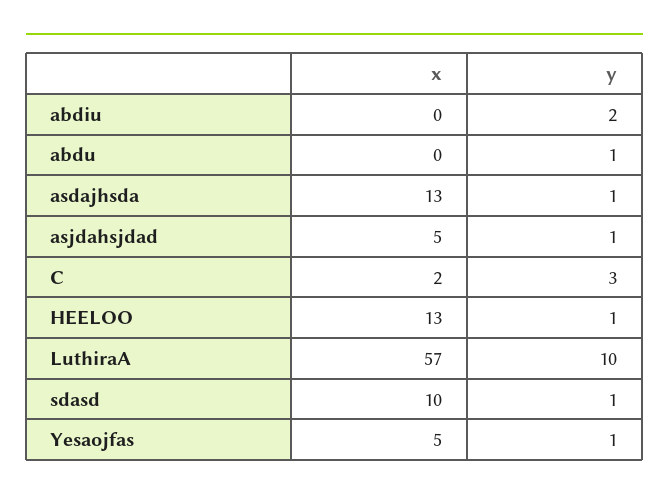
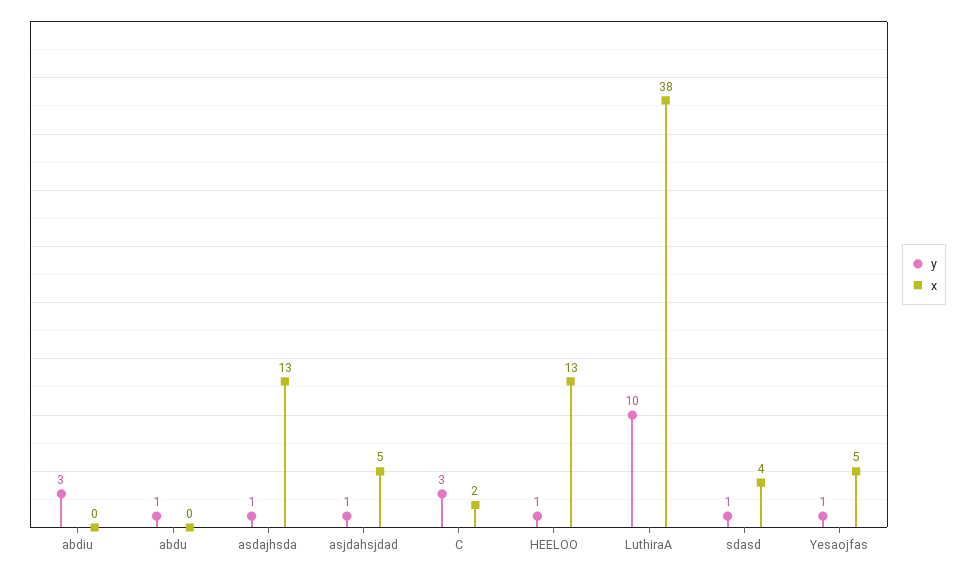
y, abdiu: 2 -> 3
x, LuthiraA: 57 -> 38
x, sdasd: 10 -> 4

